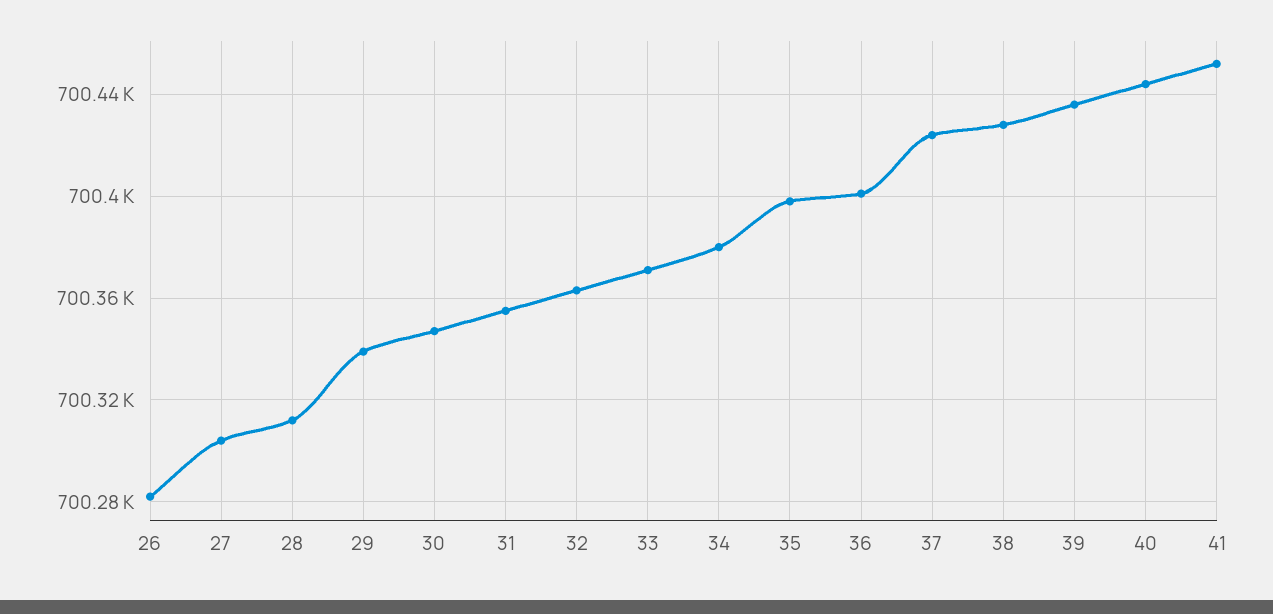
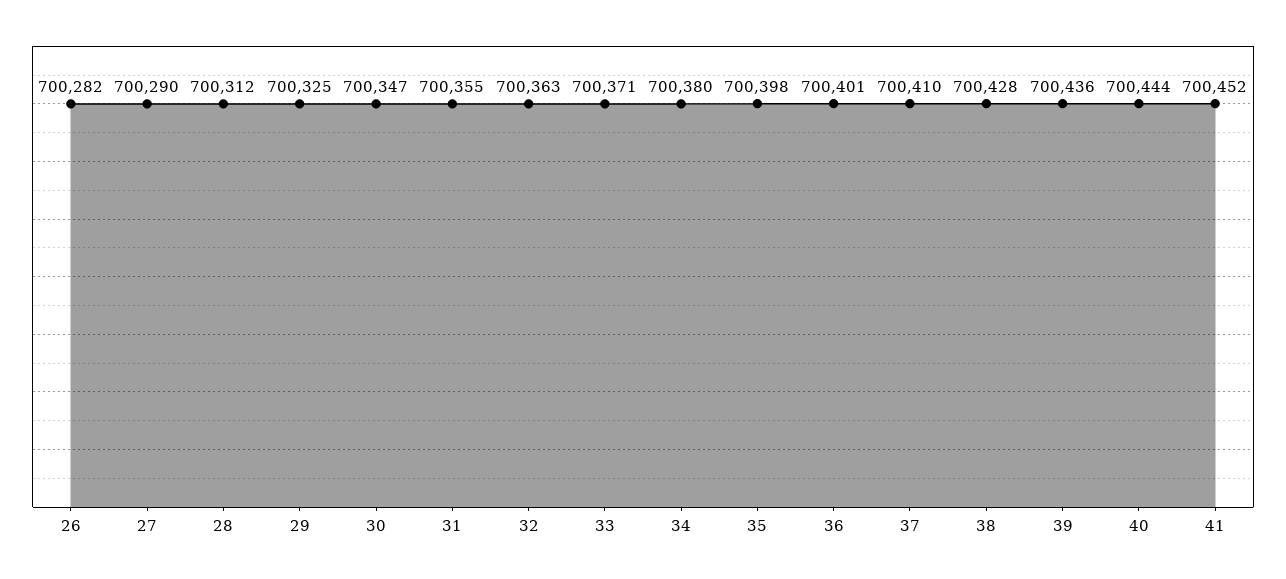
27: 700305 -> 700290
29: 700340 -> 700325
37: 700425 -> 700410

